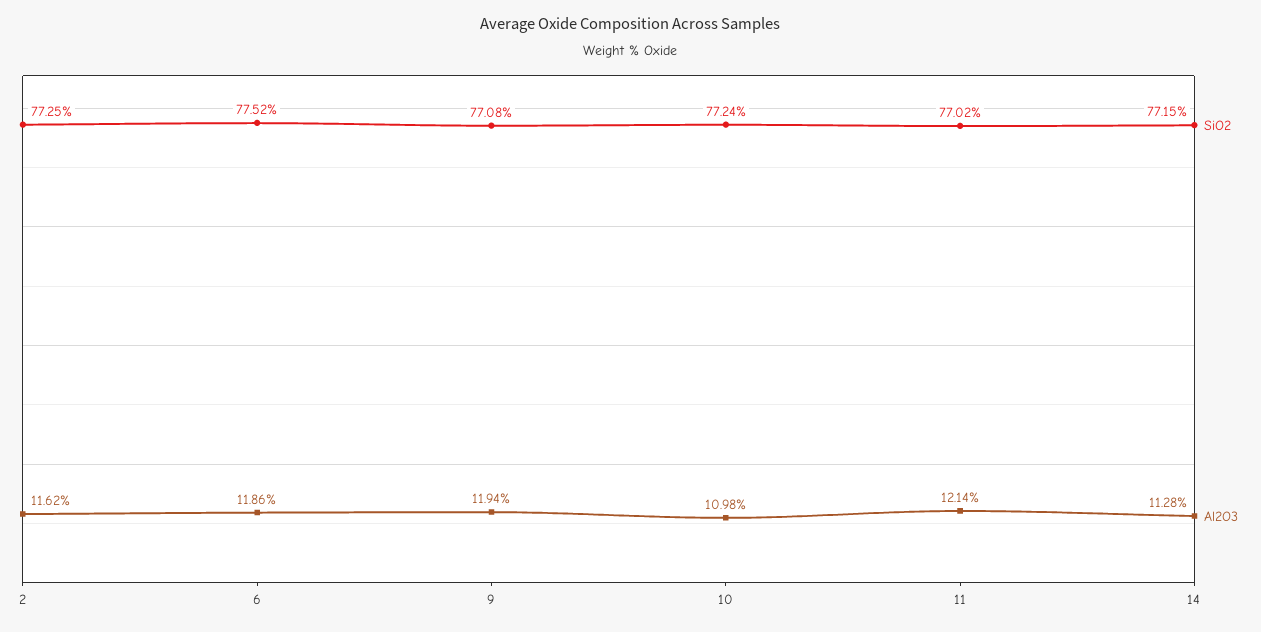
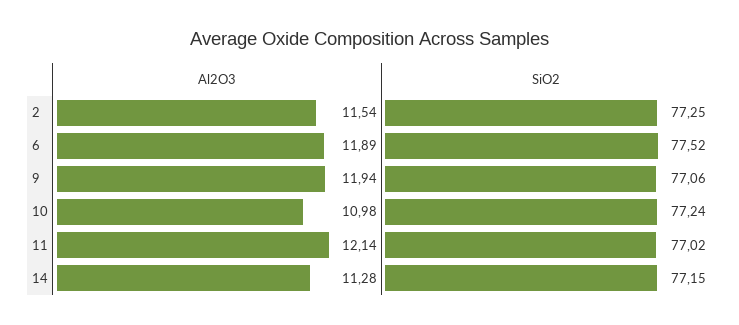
Al2O3, 2: 11.62 -> 11.54
Al2O3, 6: 11.86 -> 11.89
SiO2, 9: 77.08 -> 77.06

